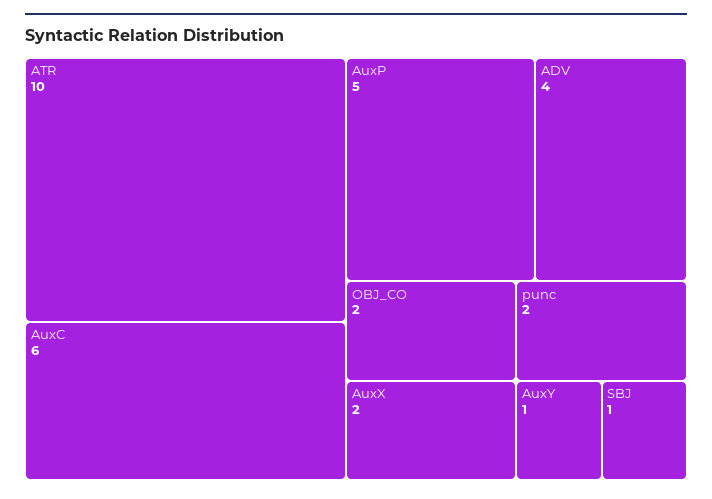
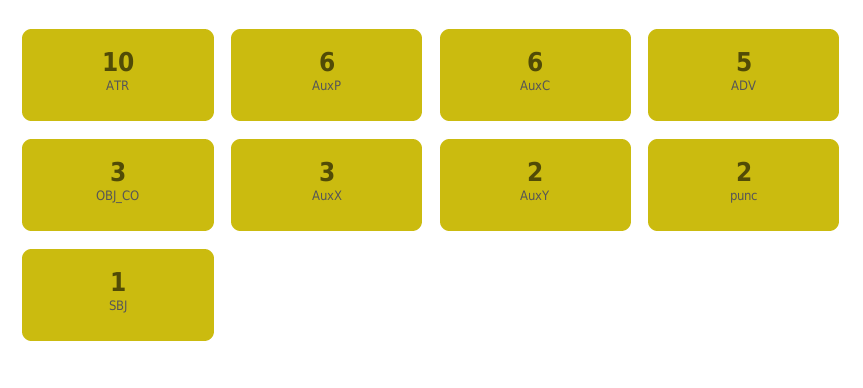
AuxP: 5 -> 6
ADV: 4 -> 5
OBJ_CO: 2 -> 3
AuxX: 2 -> 3
AuxY: 1 -> 2

